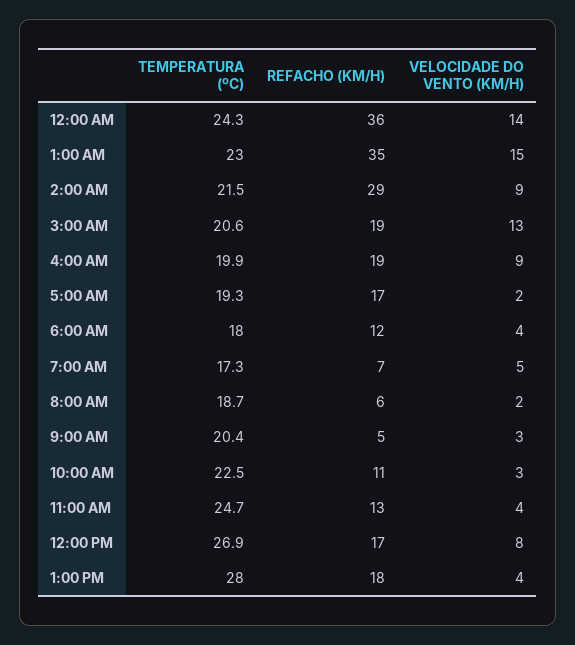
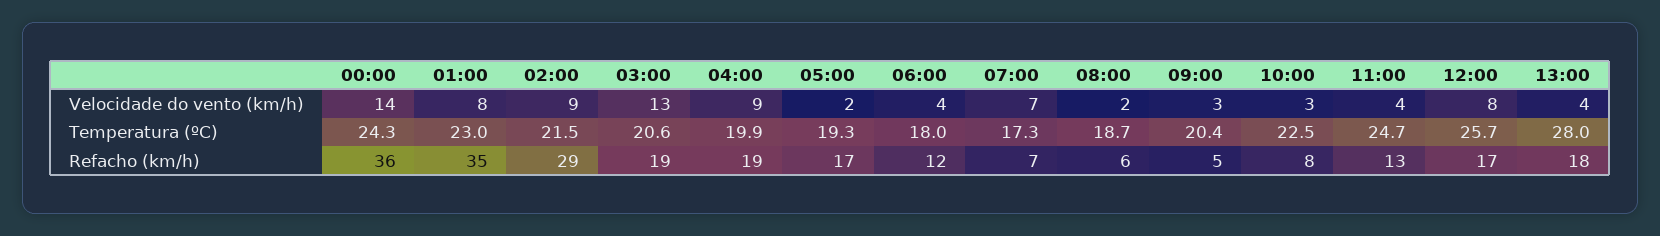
VELOCIDADE DO VENTO (KM/H), 1:00 AM: 15 -> 8
VELOCIDADE DO VENTO (KM/H), 7:00 AM: 5 -> 7
REFACHO (KM/H), 10:00 AM: 11 -> 8
TEMPERATURA (ºC), 12:00 PM: 26.9 -> 25.7

